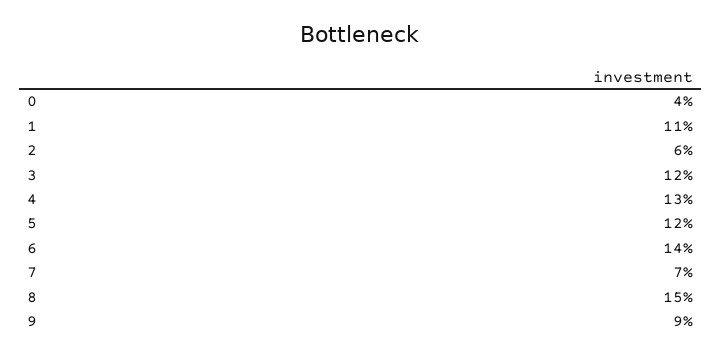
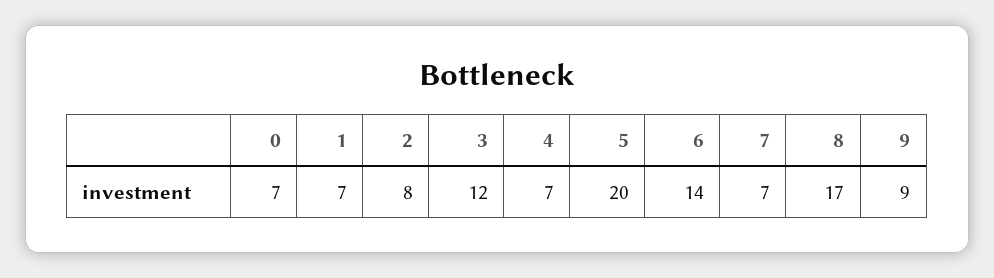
0: 4 -> 7
1: 11 -> 7
2: 6 -> 8
4: 13 -> 7
5: 12 -> 20
8: 15 -> 17

